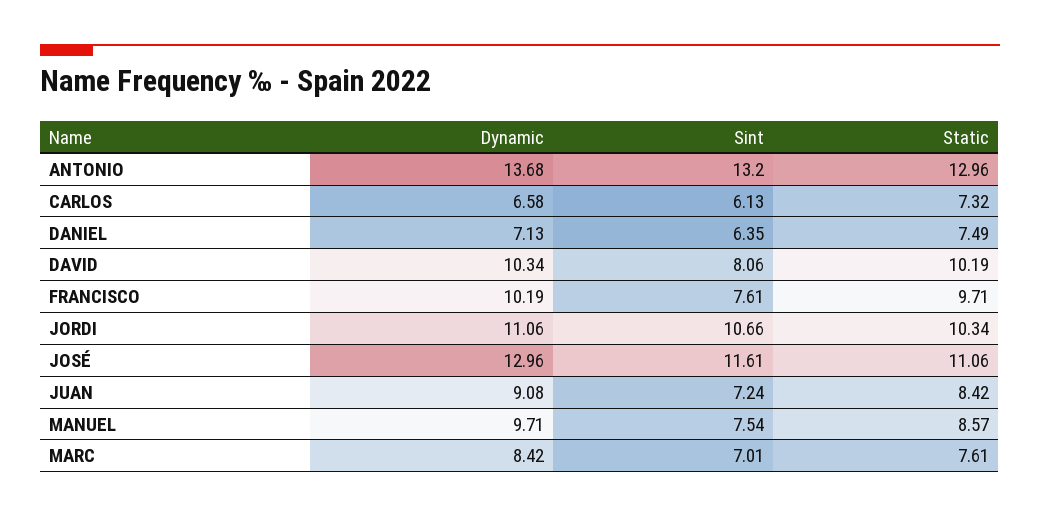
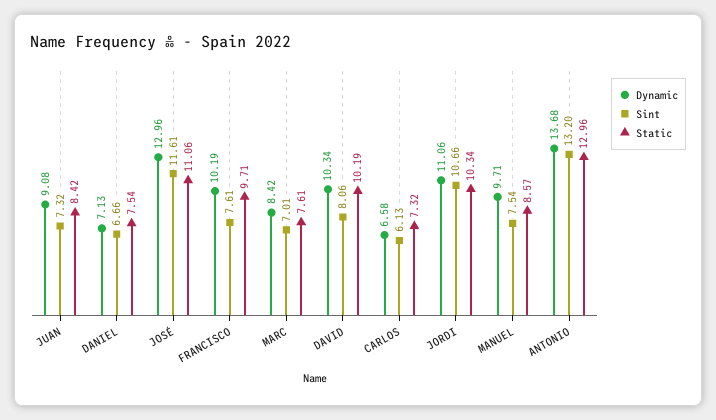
Sint, DANIEL: 6.35 -> 6.66
Static, DANIEL: 7.49 -> 7.54
Sint, JUAN: 7.24 -> 7.32

